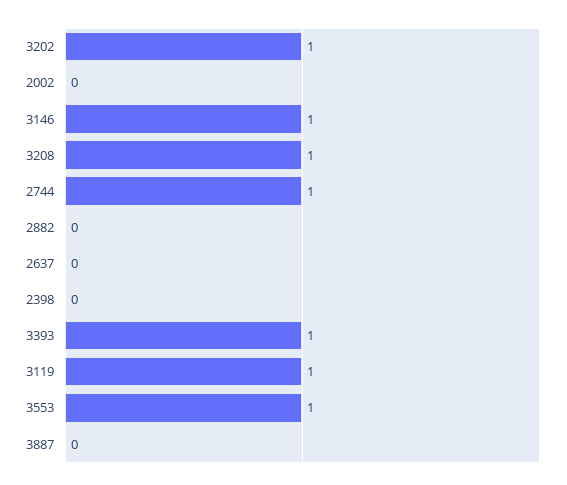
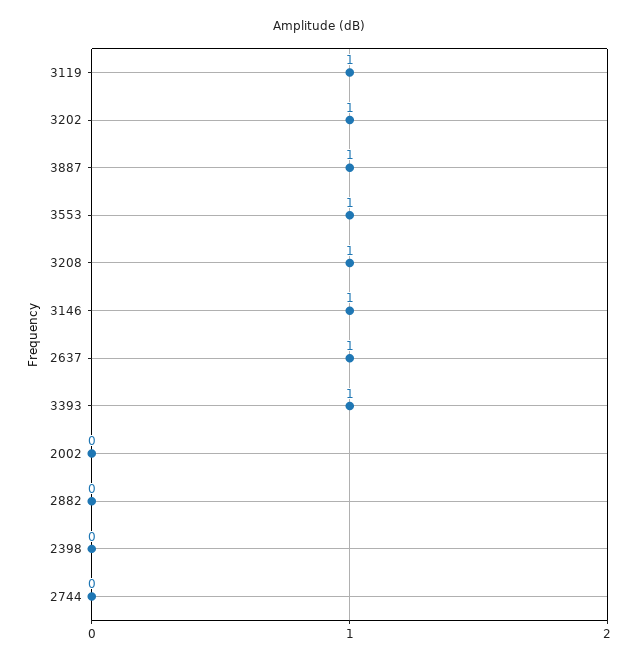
2744: 1 -> 0
2637: 0 -> 1
3887: 0 -> 1

